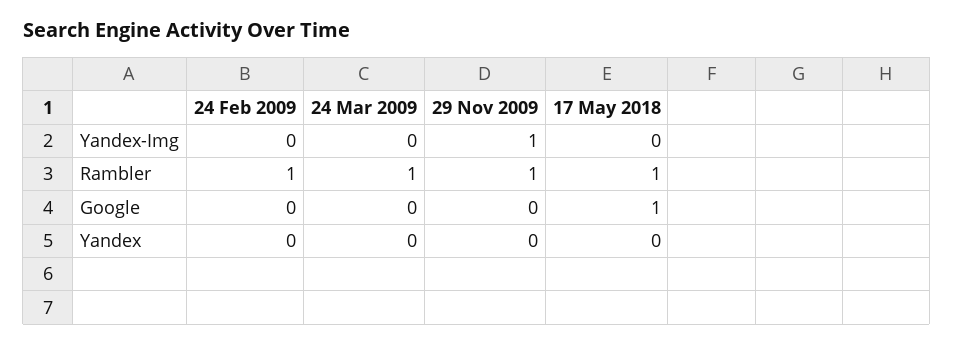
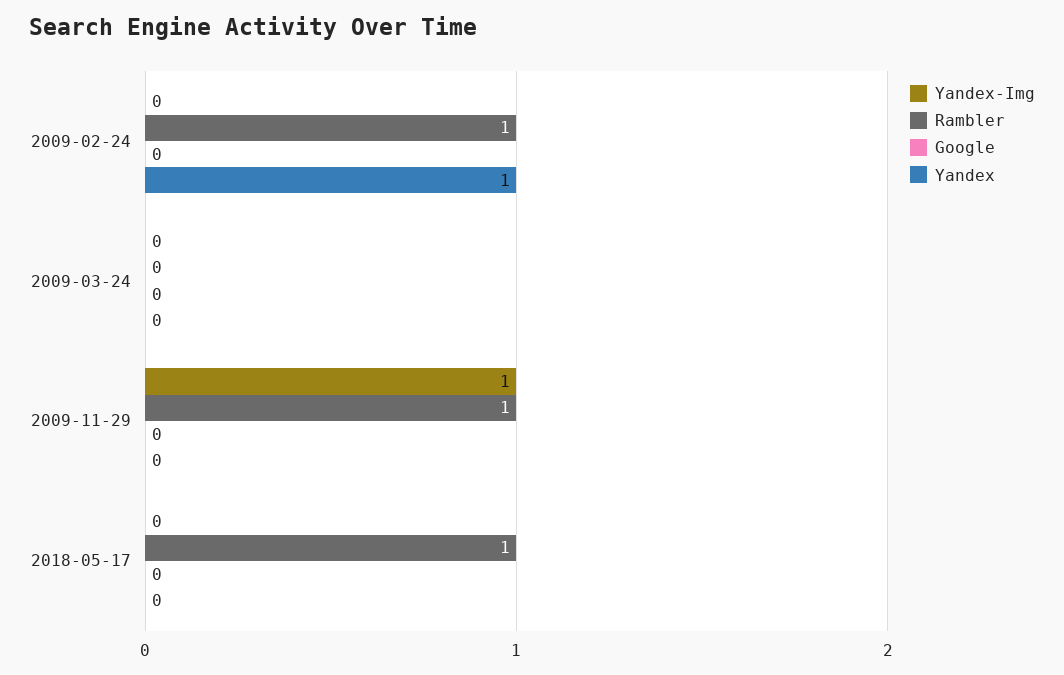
Rambler, 24 Mar 2009: 1 -> 0
Google, 17 May 2018: 1 -> 0
Yandex, 24 Feb 2009: 0 -> 1

